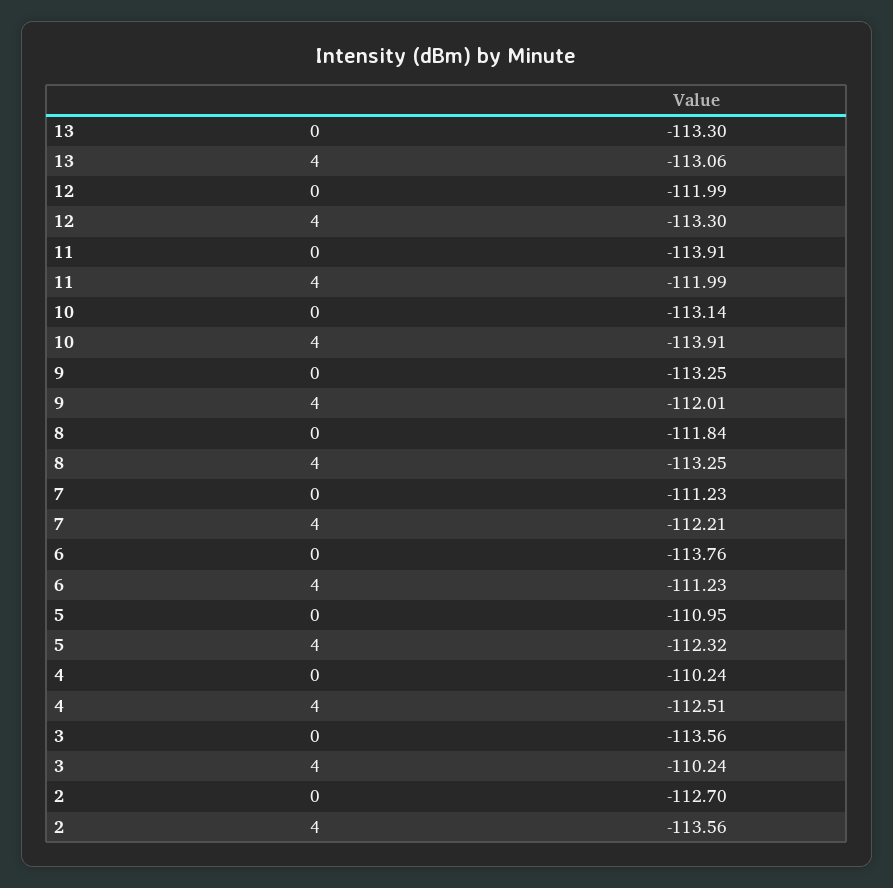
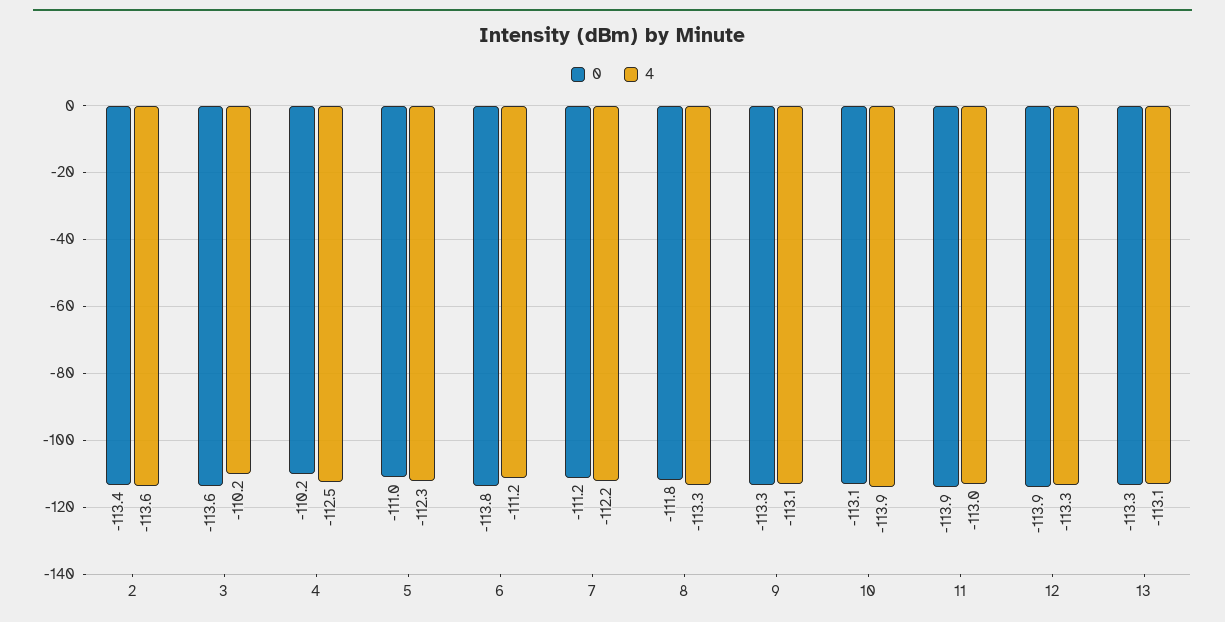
0, 12: -111.99 -> -113.9
4, 11: -111.99 -> -113
4, 9: -112.01 -> -113.1
0, 2: -112.7 -> -113.4

